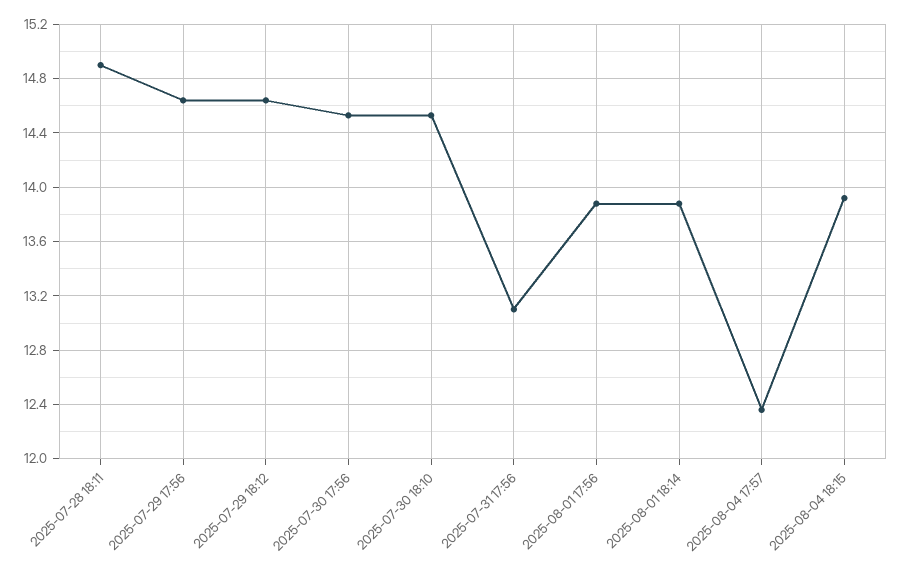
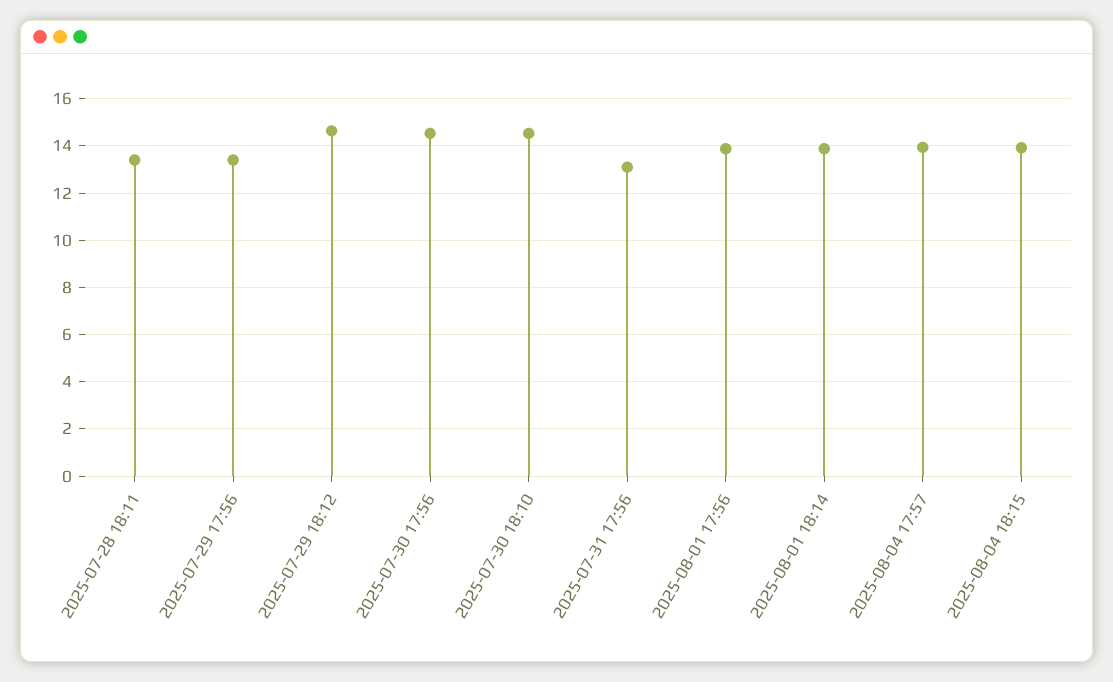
2025-07-28 18:11: 14.9 -> 13.5
2025-07-29 17:56: 14.65 -> 13.5
2025-08-04 17:57: 12.35 -> 14

